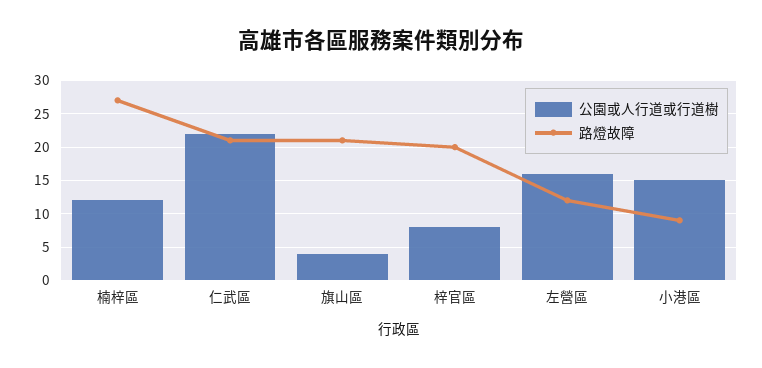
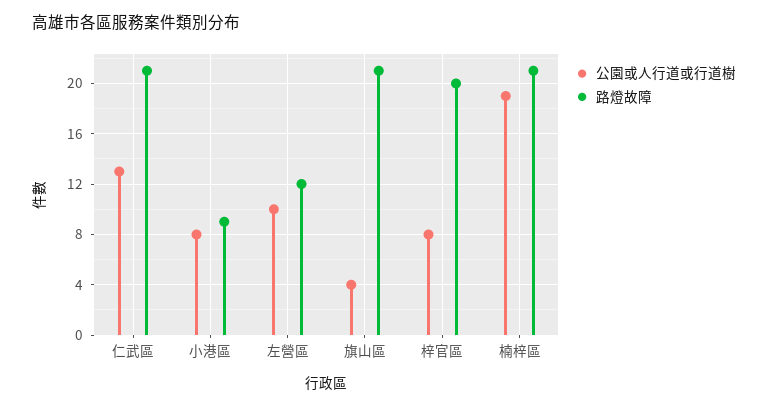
公園或人行道或行道樹, 楠梓區: 12 -> 19
路燈故障, 楠梓區: 27 -> 21
公園或人行道或行道樹, 仁武區: 22 -> 13
公園或人行道或行道樹, 左營區: 16 -> 10
公園或人行道或行道樹, 小港區: 15 -> 8

